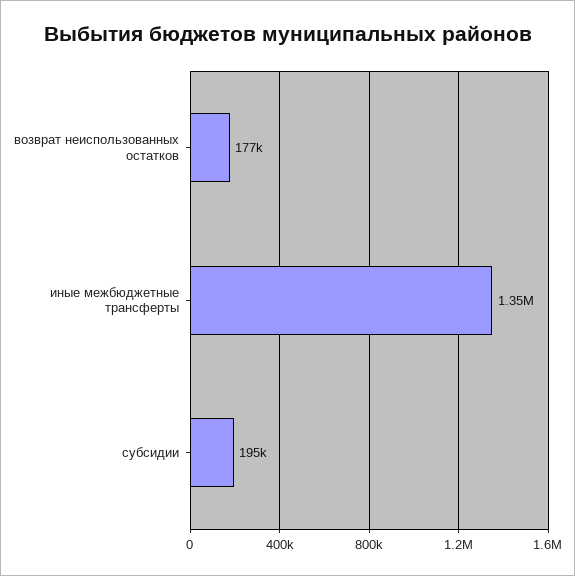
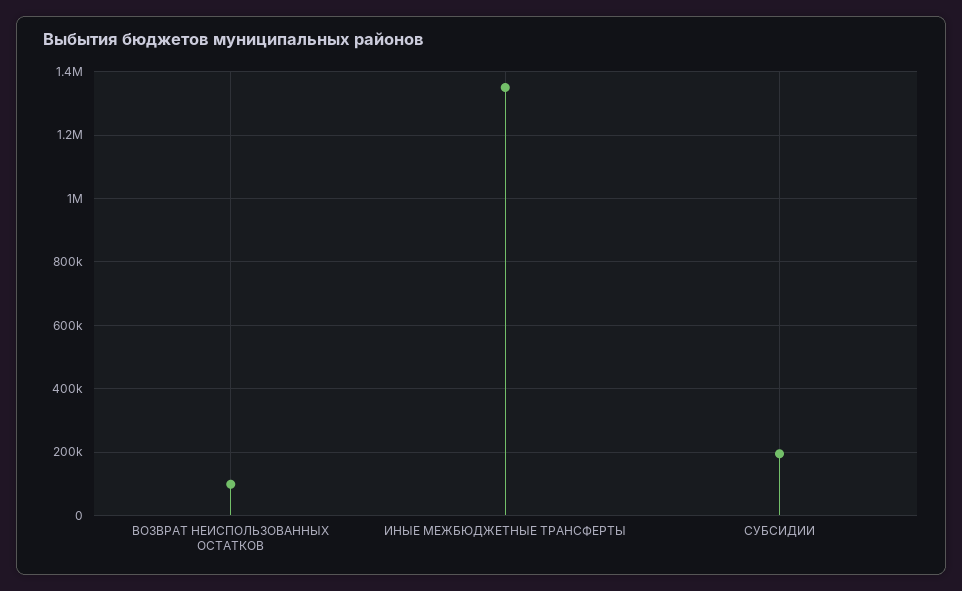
возврат неиспользованных остатков: 177000 -> 100000

